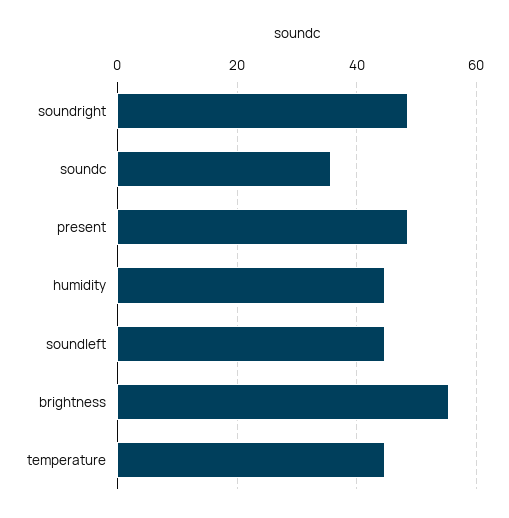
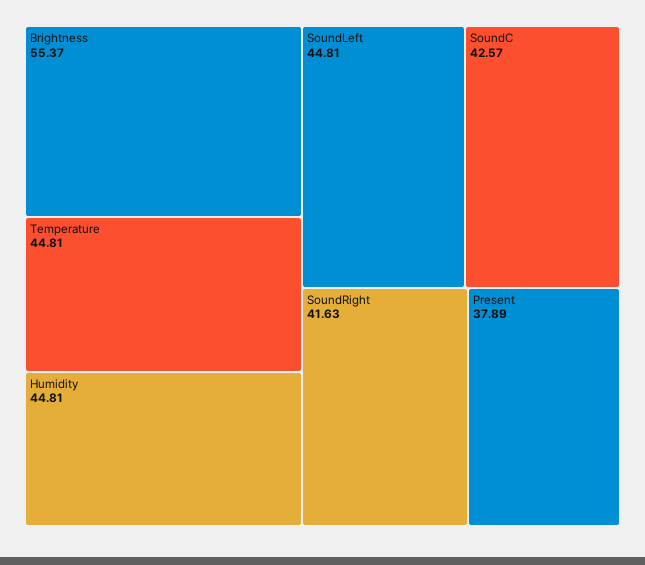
soundright: 48 -> 41.63
soundc: 36 -> 42.57
present: 48 -> 37.89

